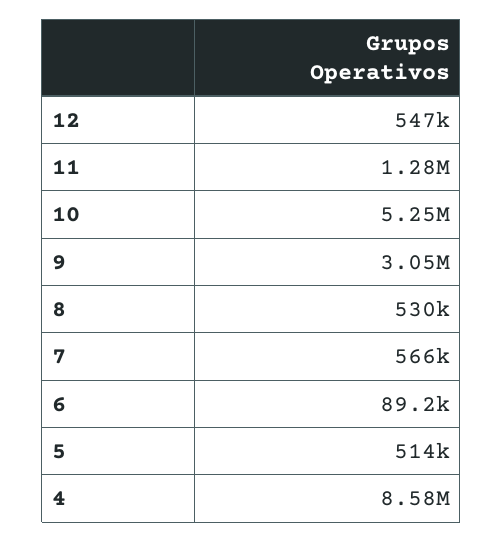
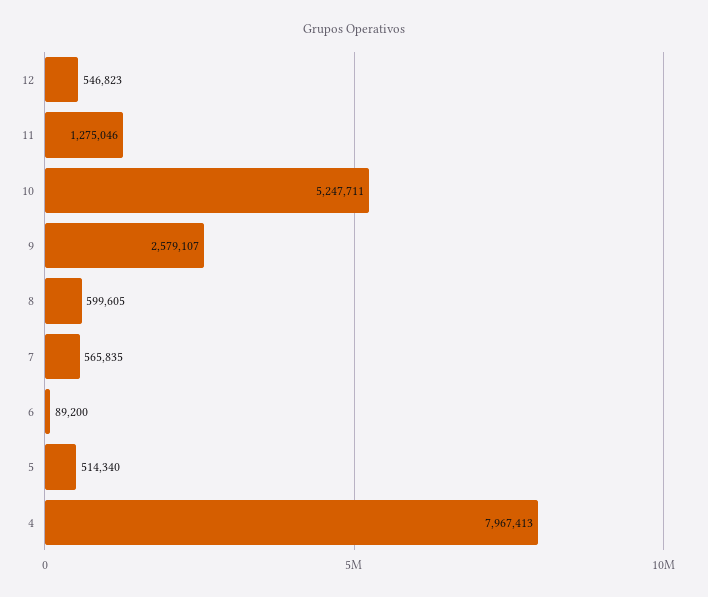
9: 3050000 -> 2579107
8: 530000 -> 599605
4: 8580000 -> 7967413

